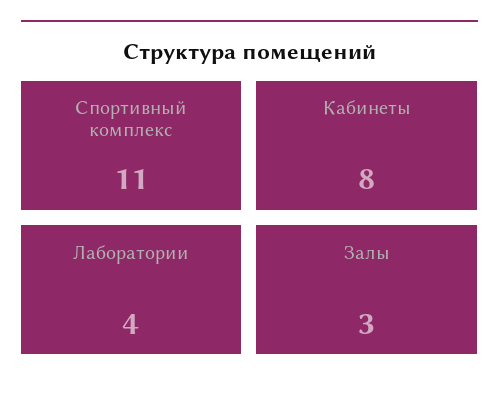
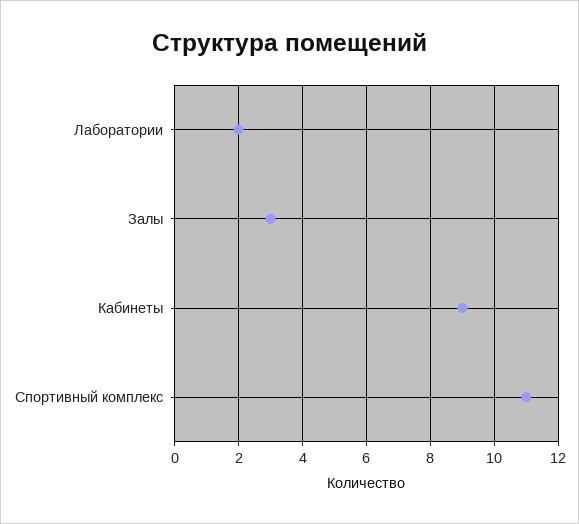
Кабинеты: 8 -> 9
Лаборатории: 4 -> 2

